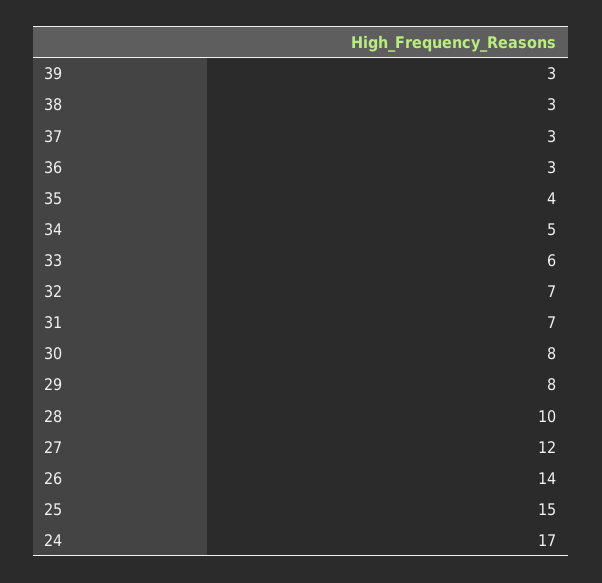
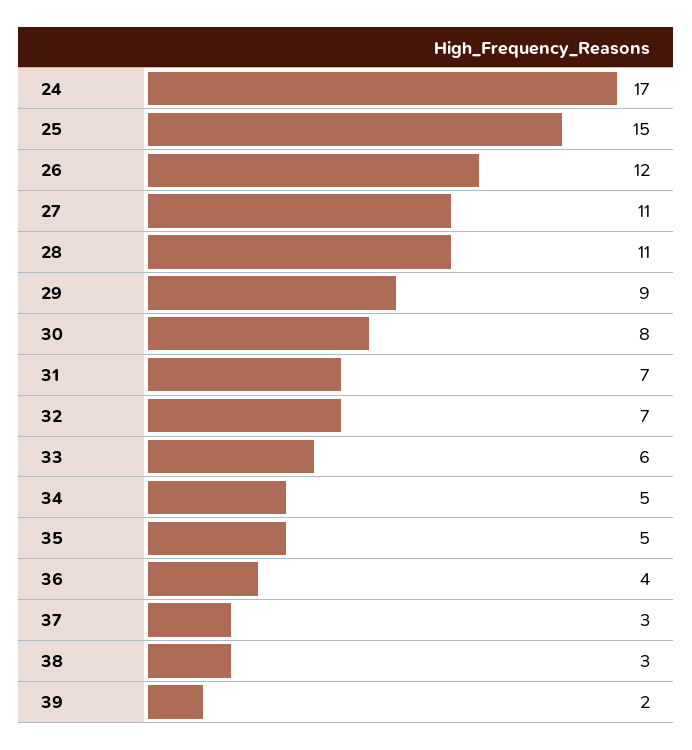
39: 3 -> 2
36: 3 -> 4
35: 4 -> 5
29: 8 -> 9
28: 10 -> 11
27: 12 -> 11
26: 14 -> 12

